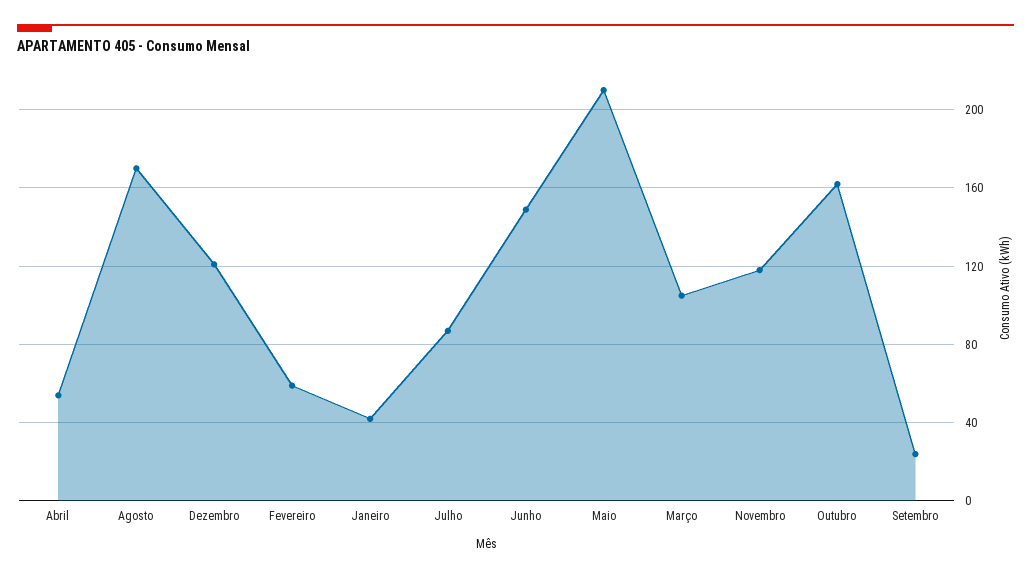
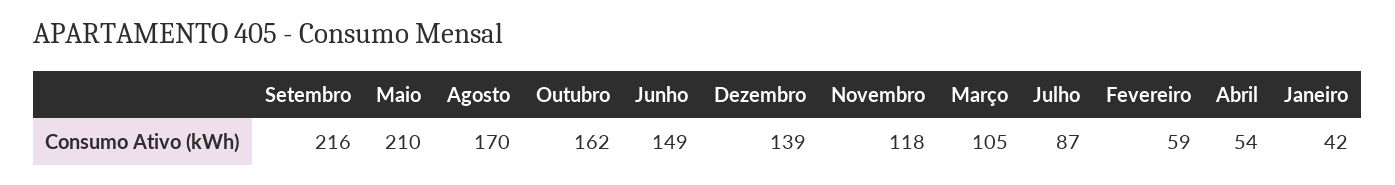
Dezembro: 120 -> 139
Setembro: 25 -> 216

